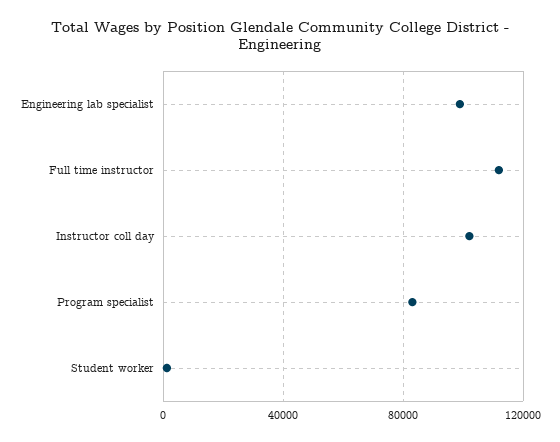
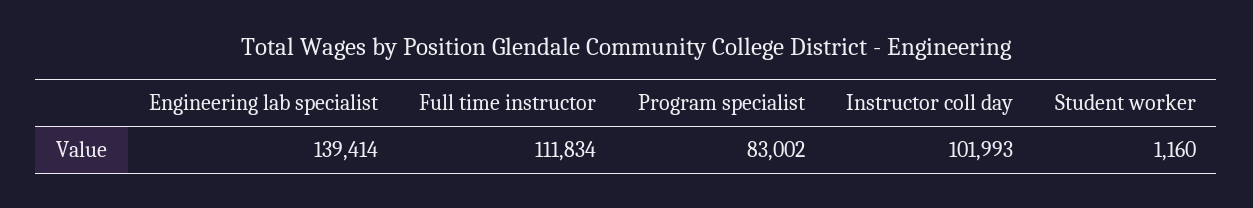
Engineering lab specialist: 100000 -> 139414

